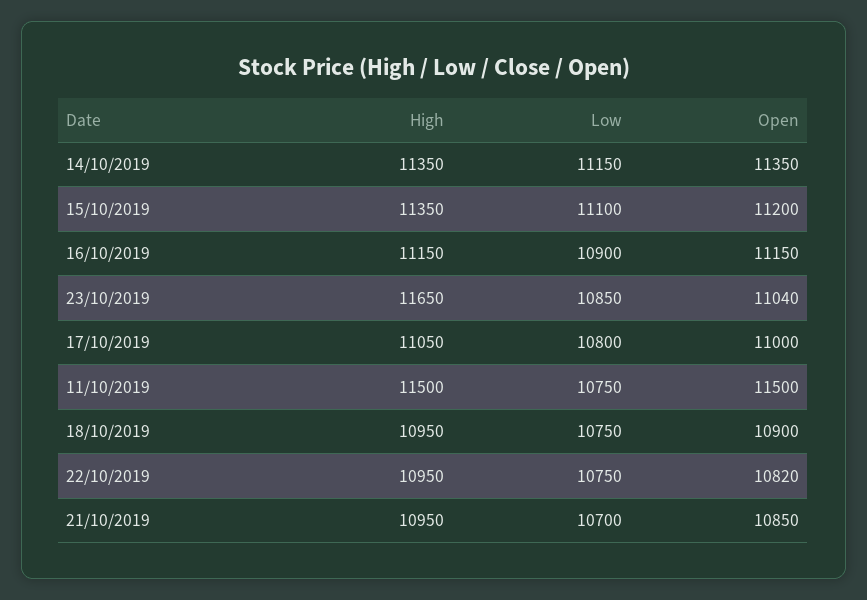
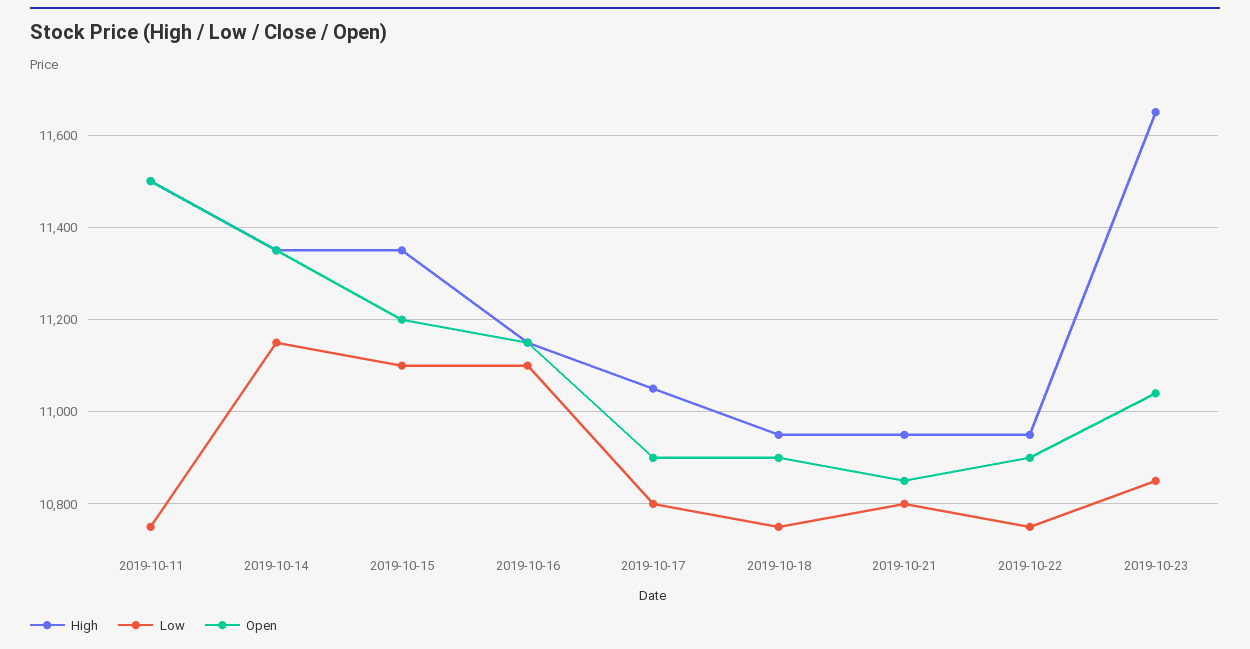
Low, 16/10/2019: 10900 -> 11100
Open, 17/10/2019: 11000 -> 10900
Open, 22/10/2019: 10820 -> 10900
Low, 21/10/2019: 10700 -> 10800

